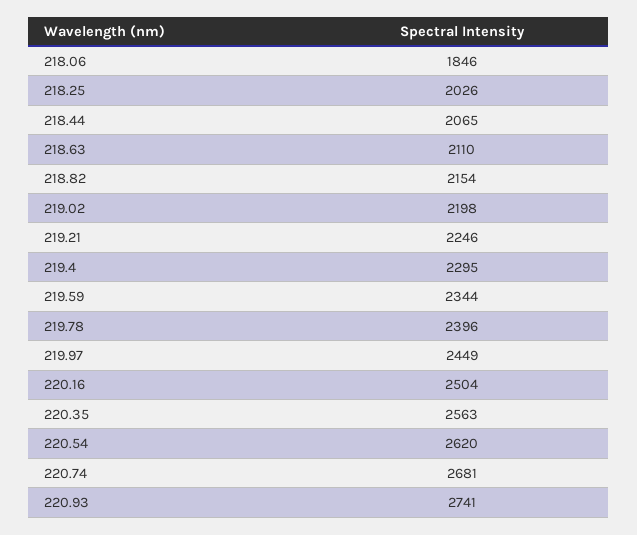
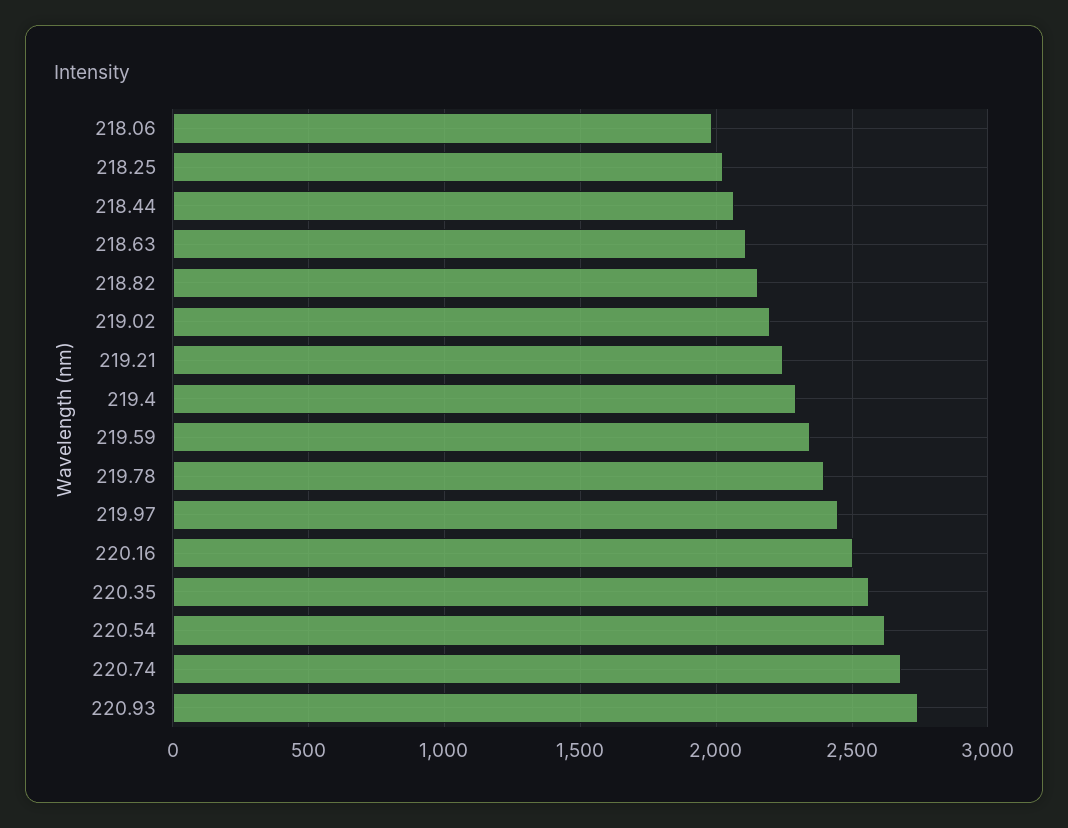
218.06: 1846 -> 2000

